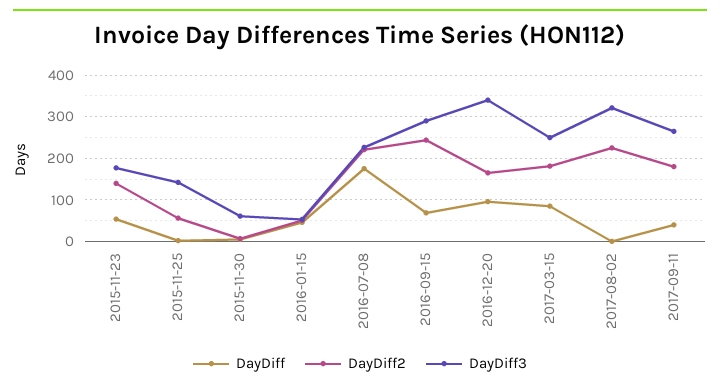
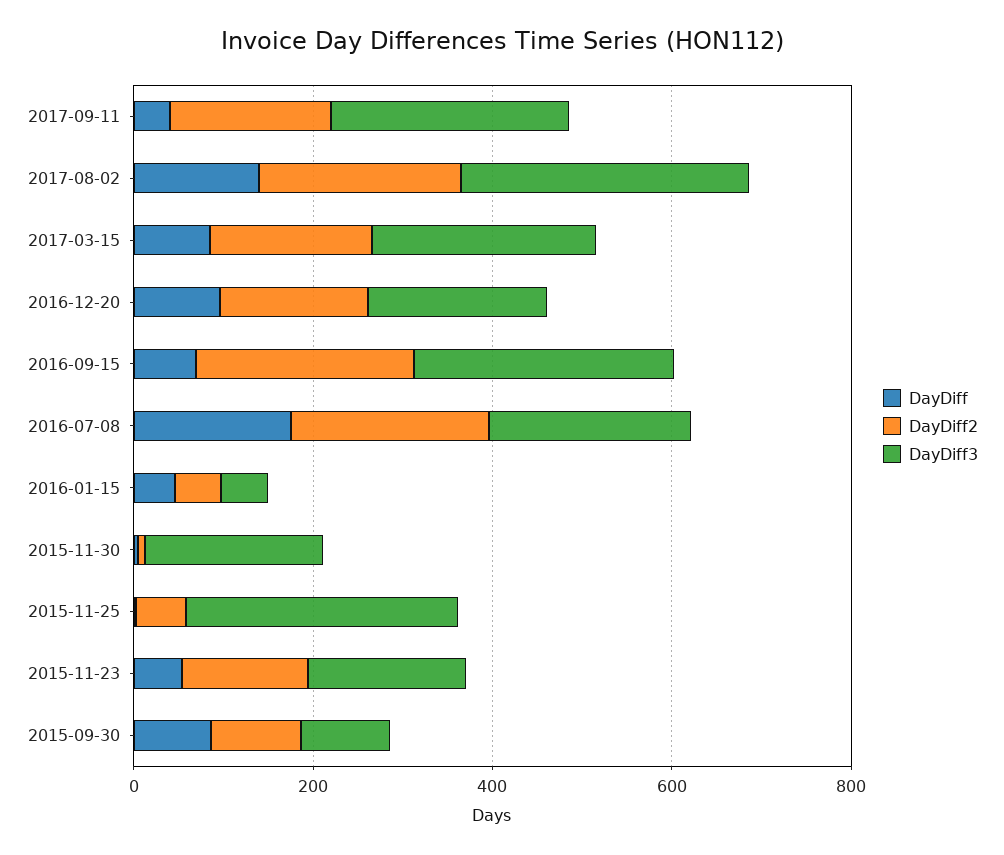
DayDiff3, 2015-11-25: 140 -> 300
DayDiff3, 2015-11-30: 60 -> 200
DayDiff3, 2016-12-20: 340 -> 200
DayDiff, 2017-08-02: 0 -> 150
DayDiff, 2015-09-30: none -> 100
DayDiff2, 2015-09-30: none -> 100
DayDiff3, 2015-09-30: none -> 100

